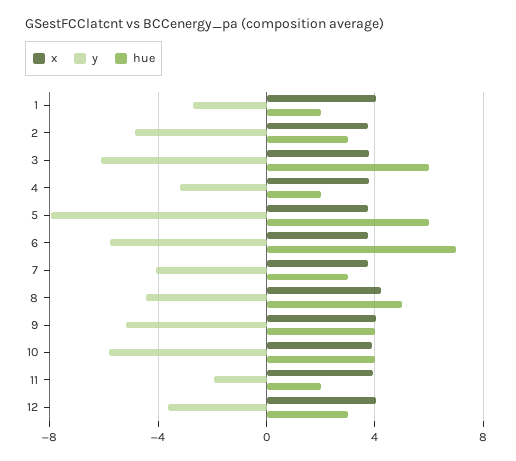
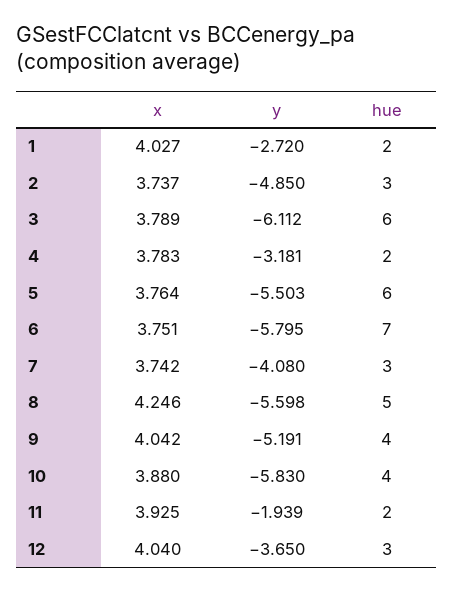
y, 5: -8 -> -5.503
y, 8: -4.5 -> -5.598

